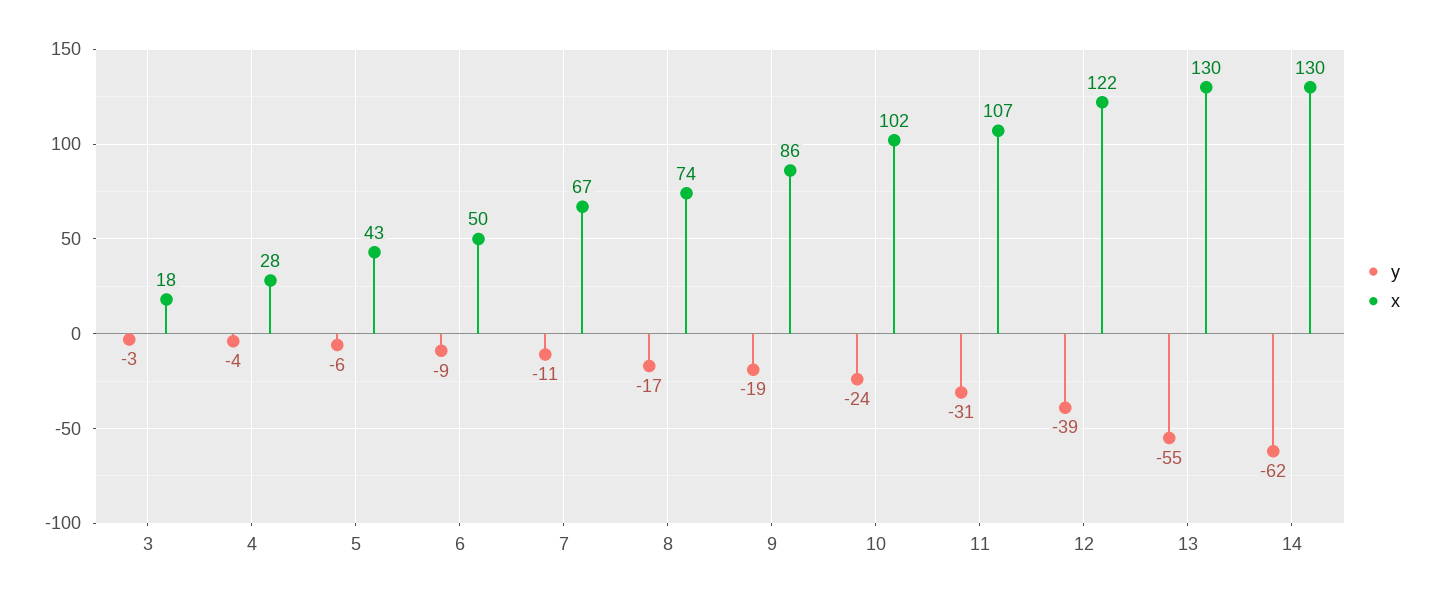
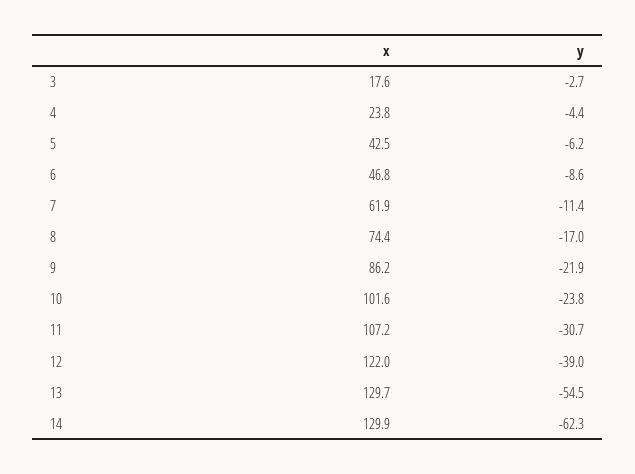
x, 4: 28 -> 23.8
x, 6: 50 -> 46.8
x, 7: 67 -> 61.9
y, 9: -19 -> -21.9

